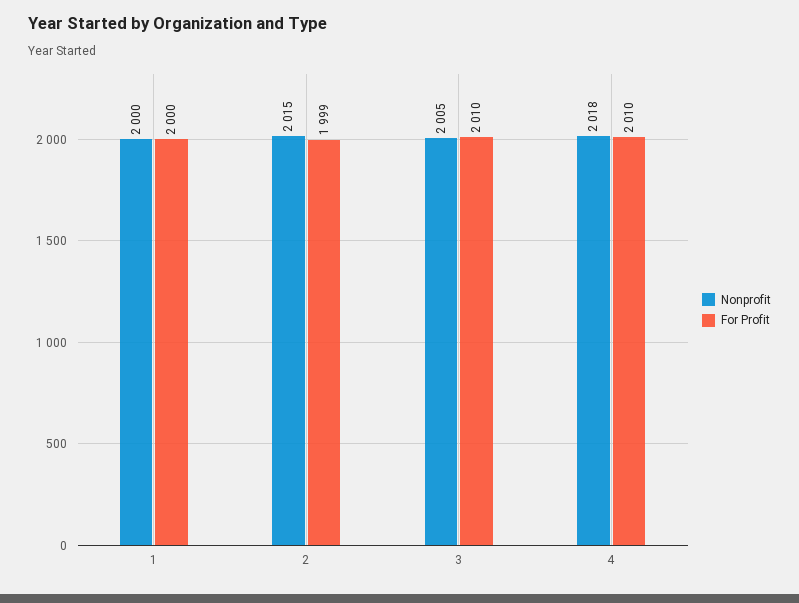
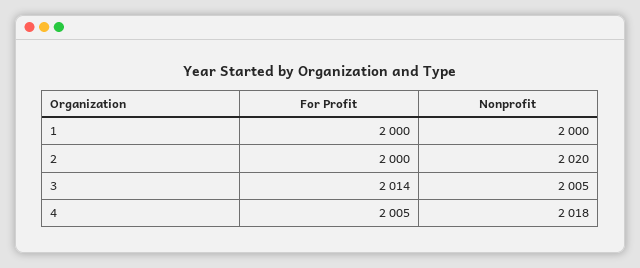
Nonprofit, 2: 2015 -> 2020
For Profit, 2: 1999 -> 2000
For Profit, 3: 2010 -> 2014
For Profit, 4: 2010 -> 2005

